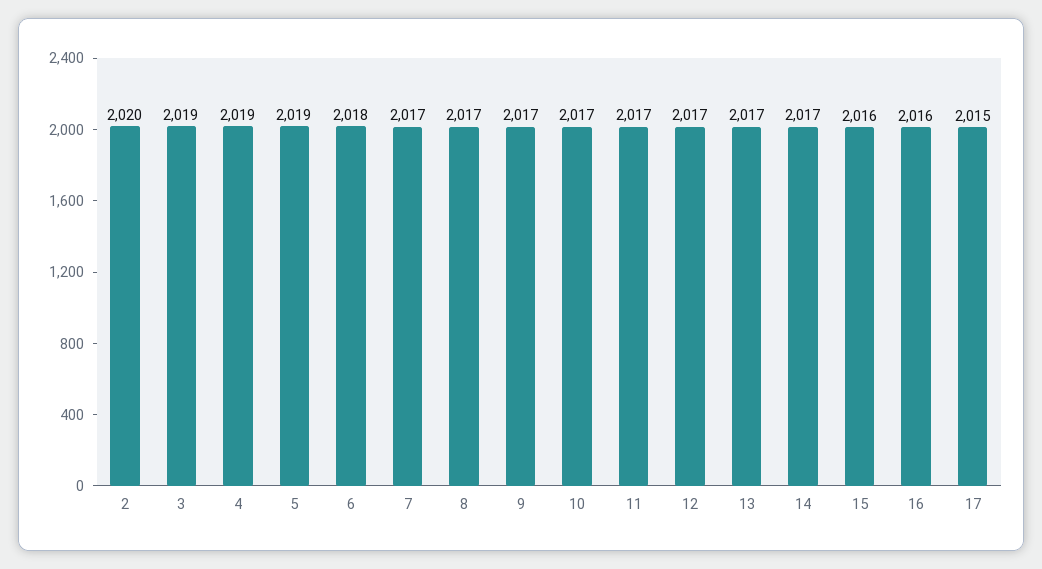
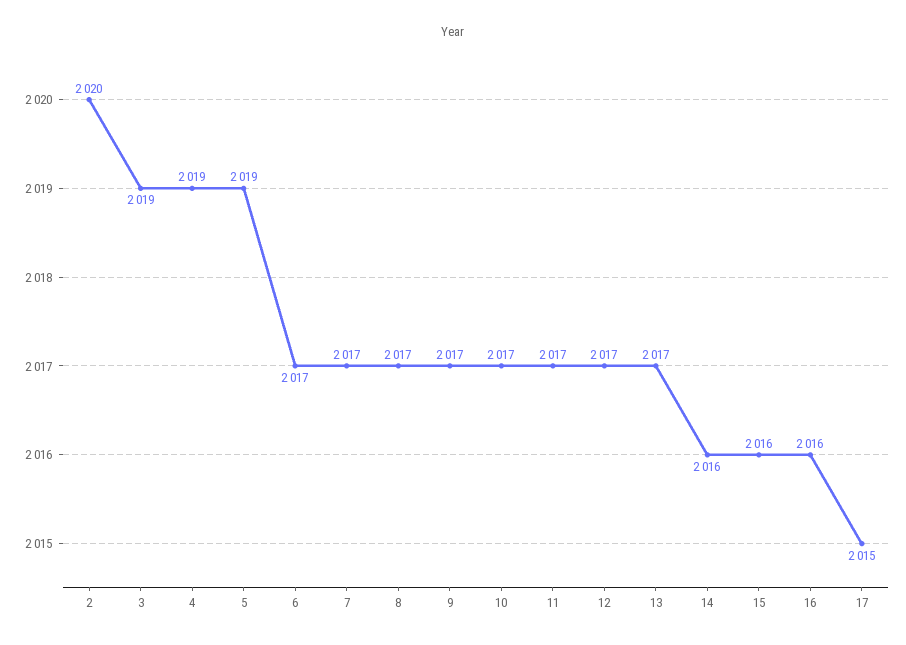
6: 2018 -> 2017
14: 2017 -> 2016

